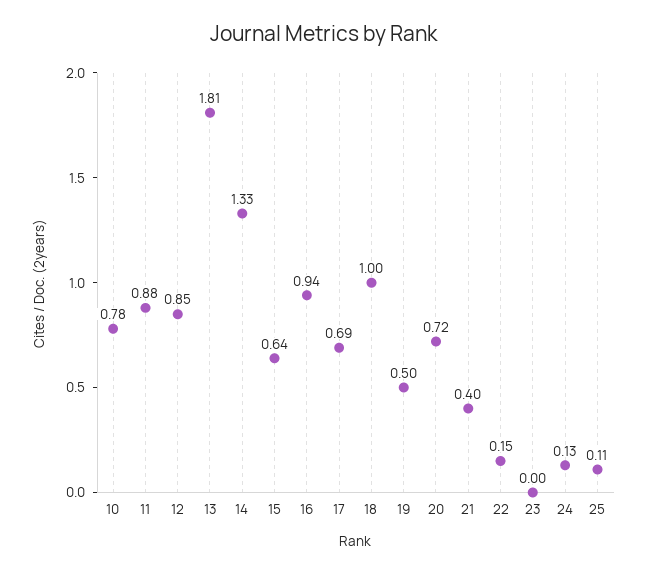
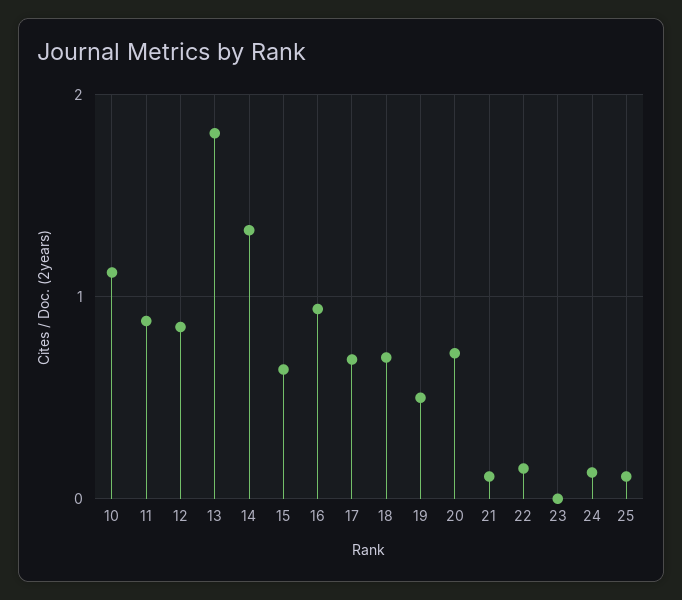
10: 0.78 -> 1.1
18: 1 -> 0.7
21: 0.4 -> 0.1

